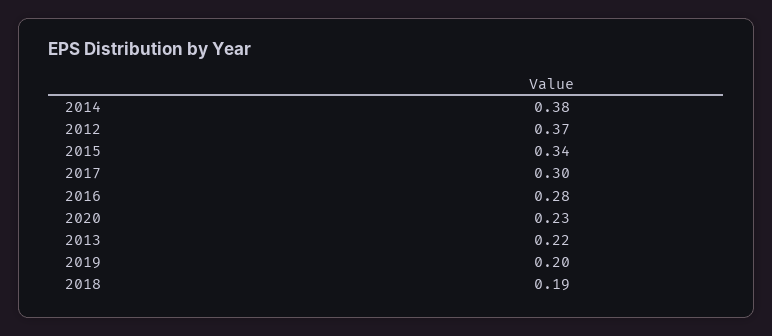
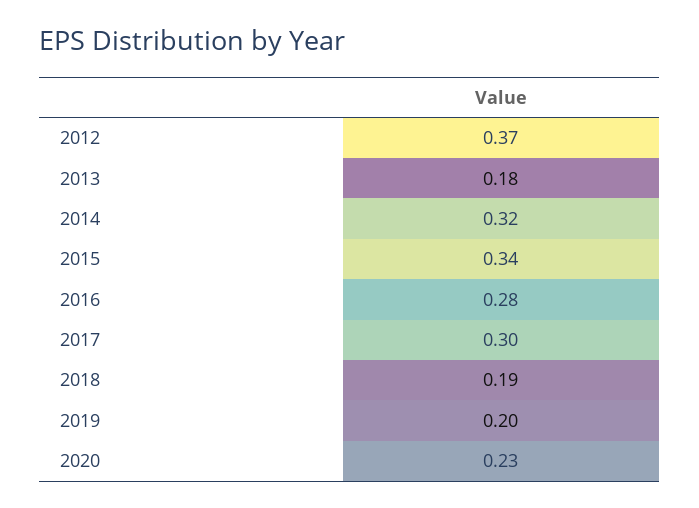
2014: 0.38 -> 0.32
2013: 0.22 -> 0.18

